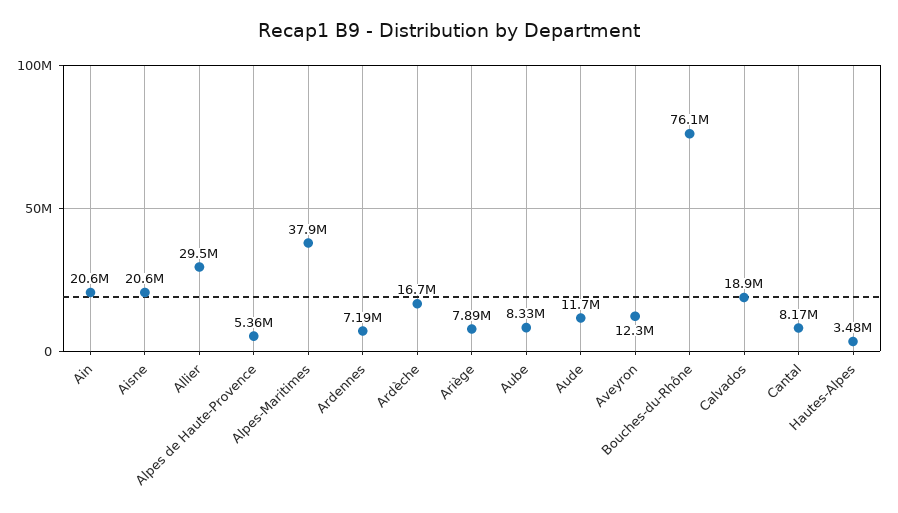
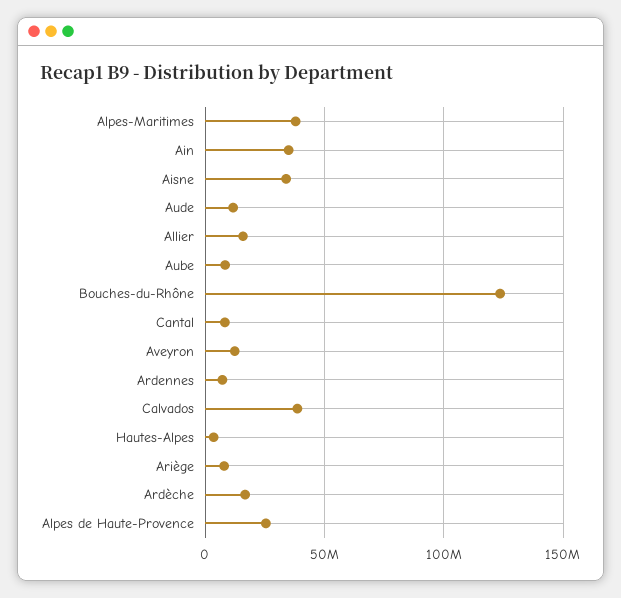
Ain: 20600000 -> 35000000
Aisne: 20600000 -> 35000000
Allier: 29500000 -> 15000000
Alpes de Haute-Provence: 5360000 -> 25000000
Bouches-du-Rhône: 76100000 -> 125000000
Calvados: 18900000 -> 40000000

